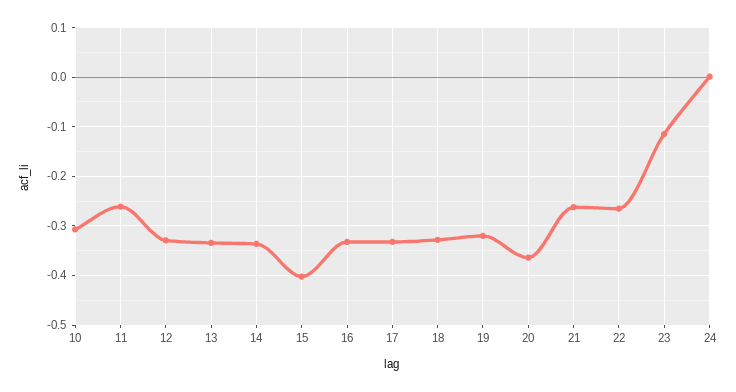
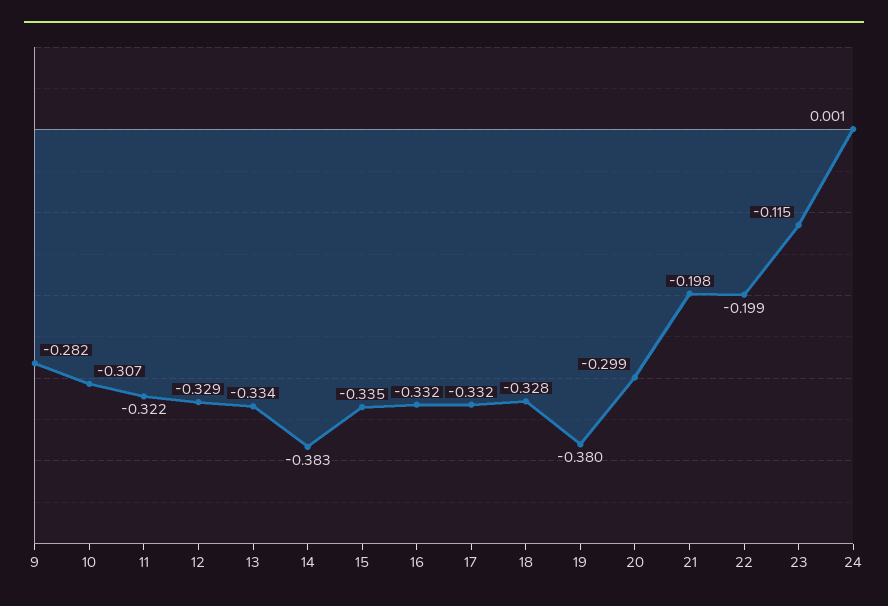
11: -0.26 -> -0.322
14: -0.34 -> -0.383
15: -0.4 -> -0.335
19: -0.32 -> -0.38
20: -0.36 -> -0.299
21: -0.26 -> -0.198
22: -0.26 -> -0.199
9: none -> -0.282

